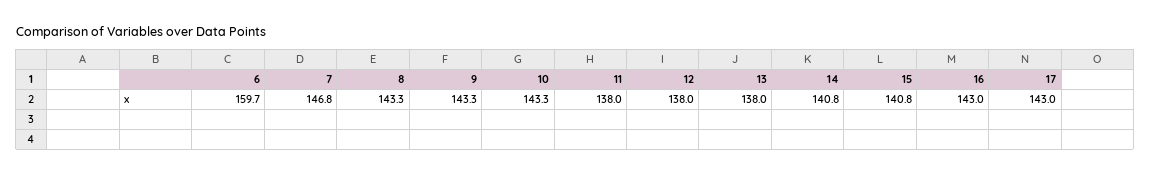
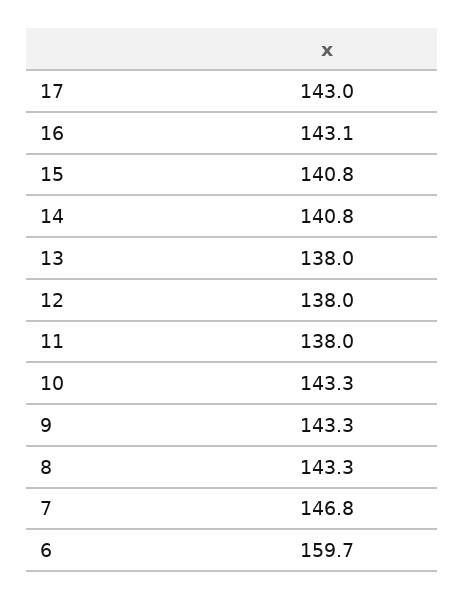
16: 143 -> 143.1

